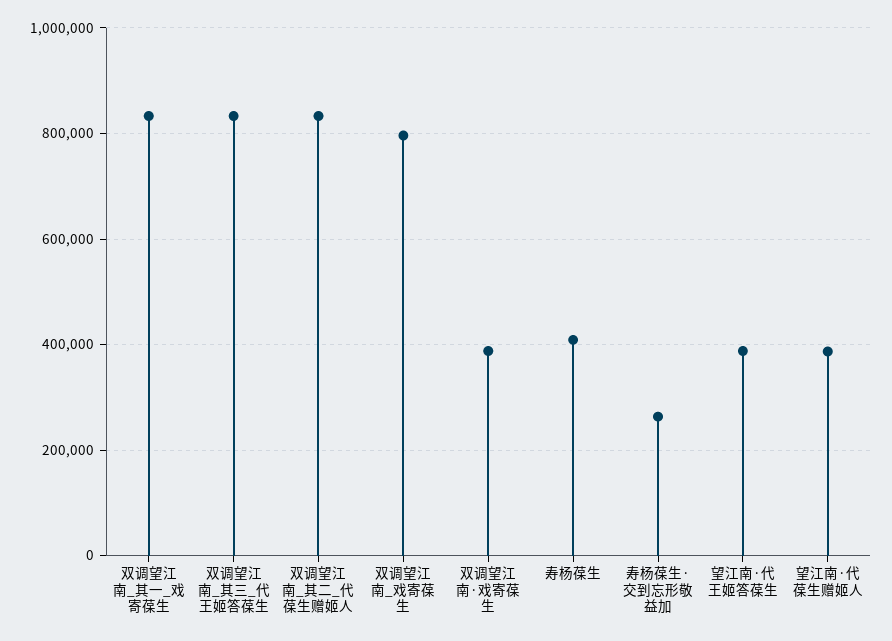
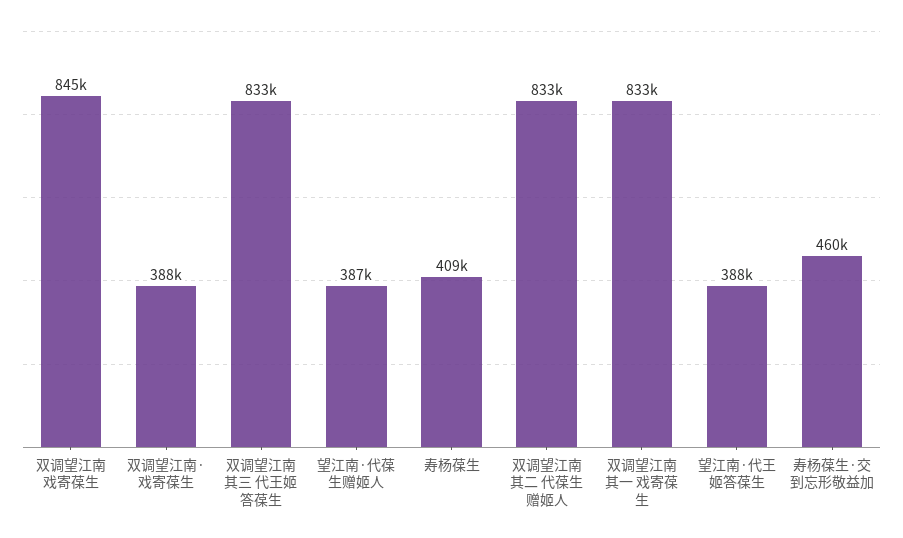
双调望江南_戏寄葆生: 800000 -> 845000
寿杨葆生·交到忘形敬益加: 260000 -> 460000

